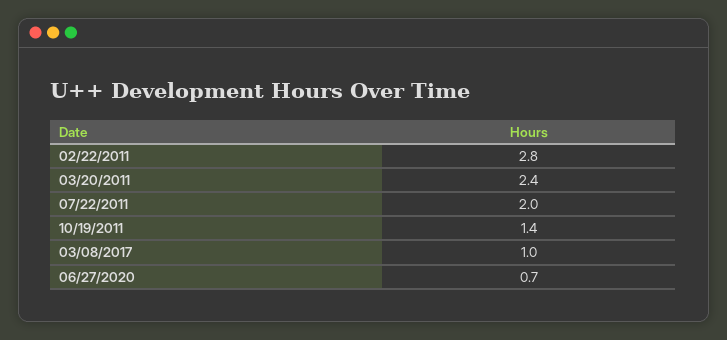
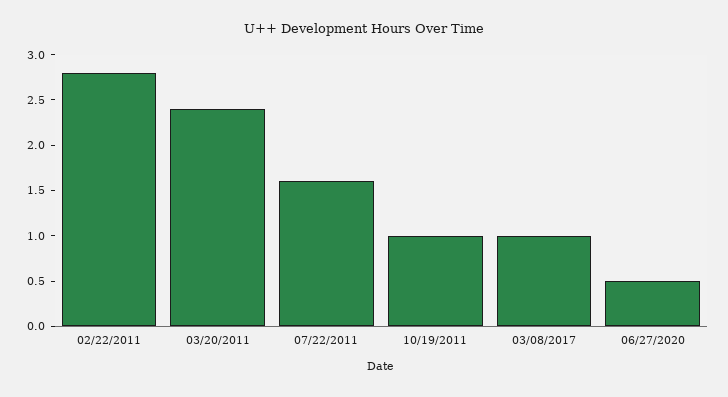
07/22/2011: 2 -> 1.6
10/19/2011: 1.4 -> 1
06/27/2020: 0.7 -> 0.5

